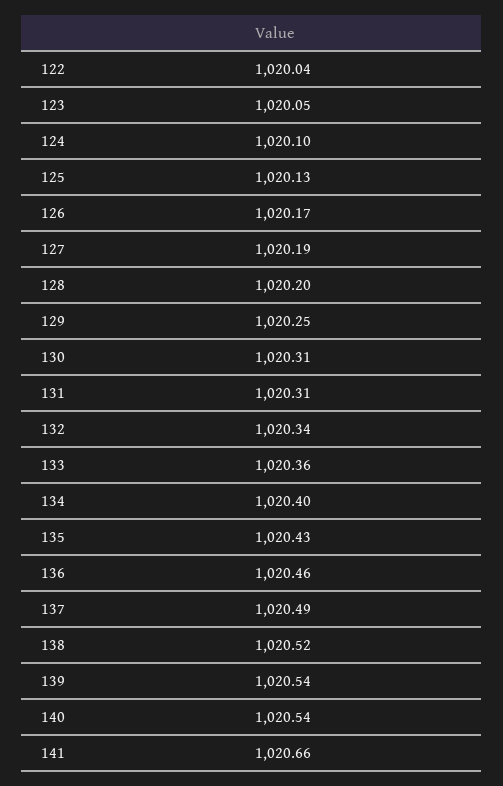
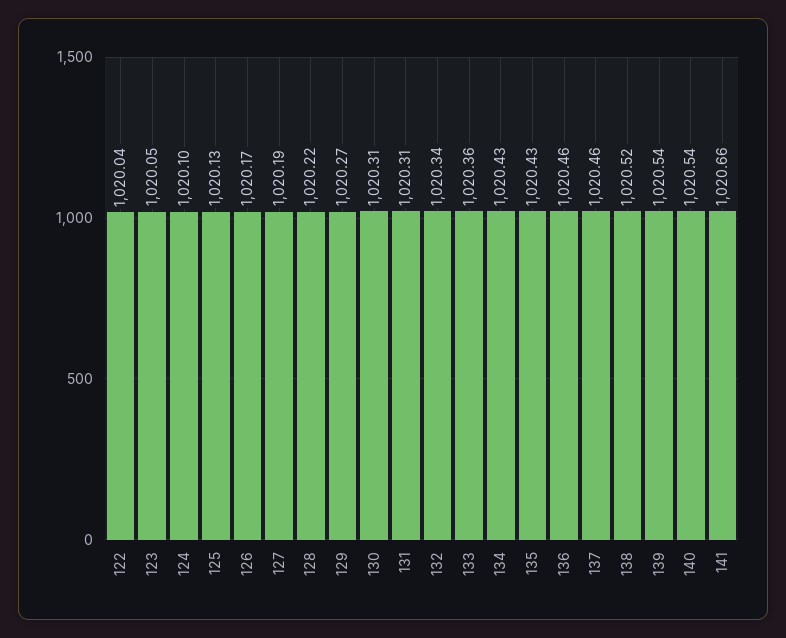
128: 1020.2 -> 1020.22
129: 1020.25 -> 1020.27
134: 1020.4 -> 1020.43
137: 1020.49 -> 1020.46

